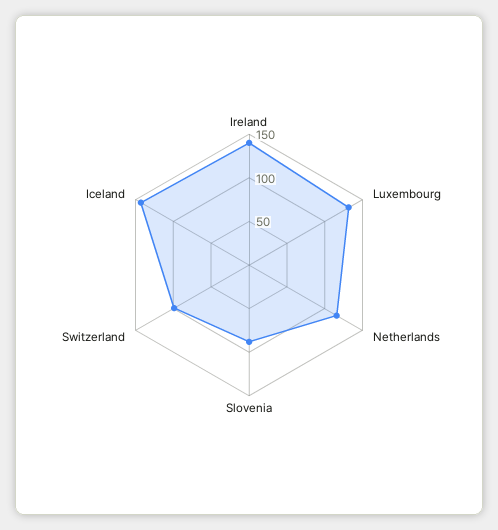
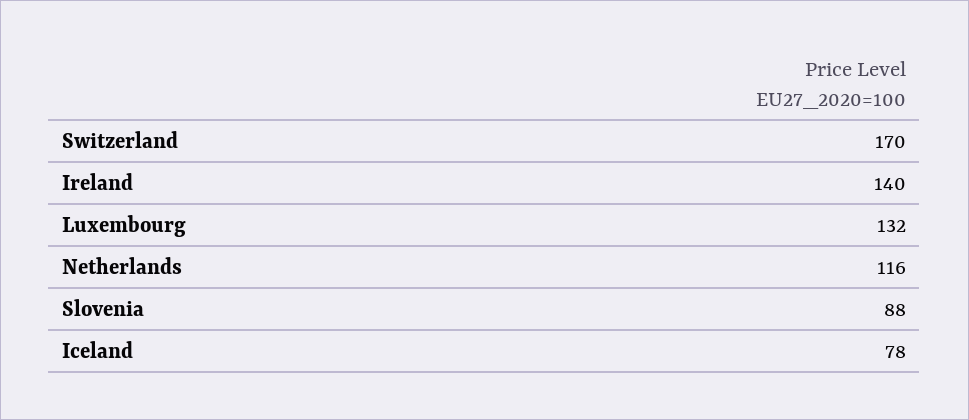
Switzerland: 100 -> 170
Iceland: 140 -> 78

